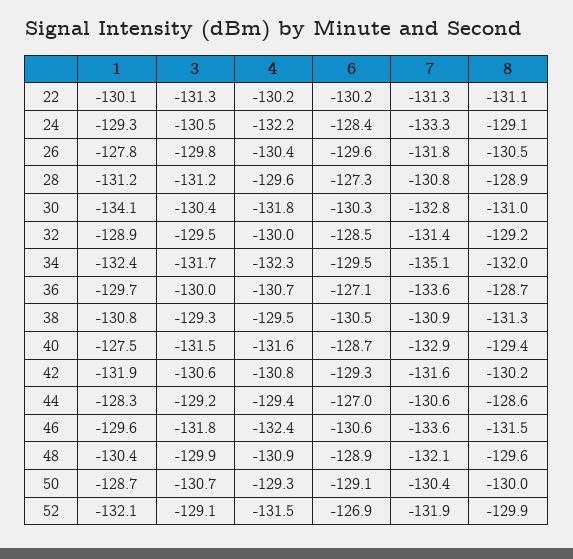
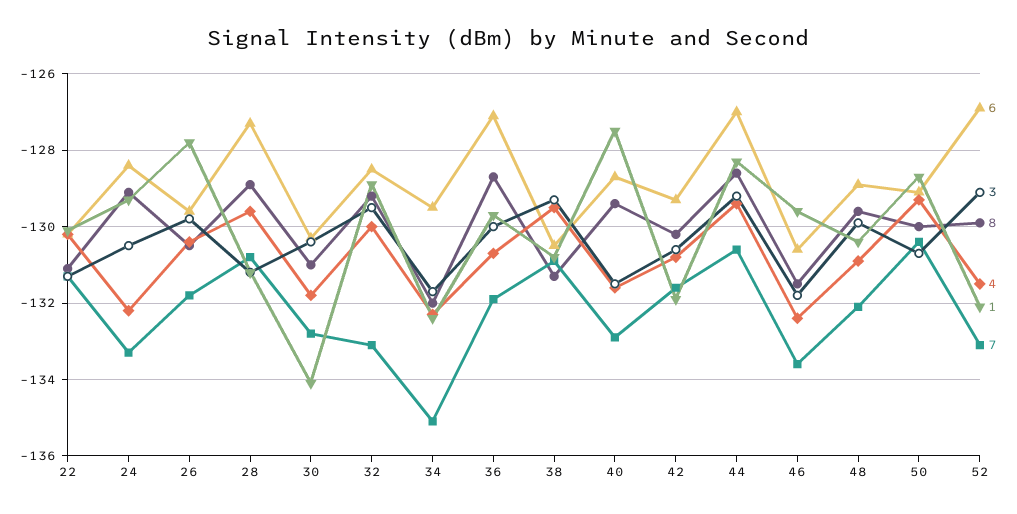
7, 32: -131.4 -> -133
7, 36: -133.6 -> -132
7, 52: -131.9 -> -133

